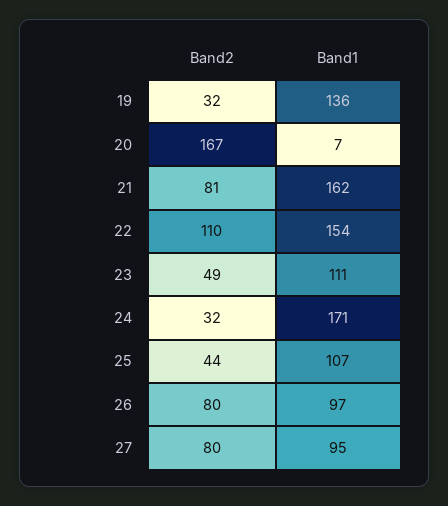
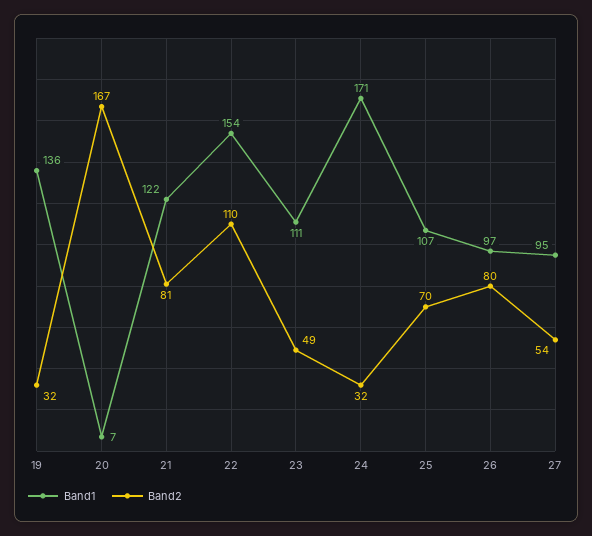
Band1, 21: 162 -> 122
Band2, 25: 44 -> 70
Band2, 27: 80 -> 54

